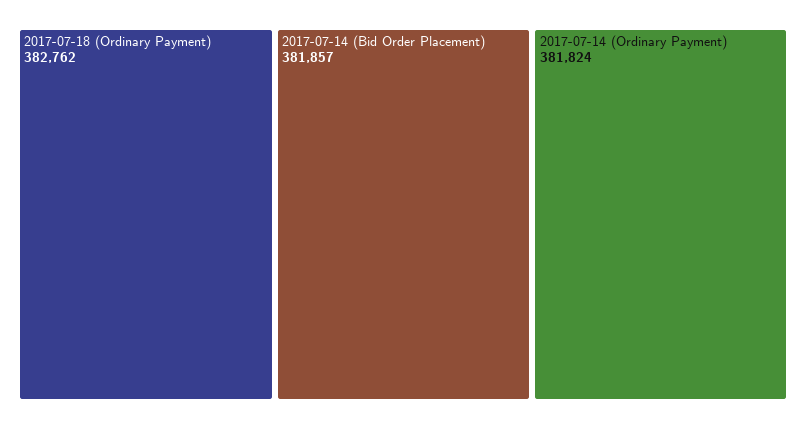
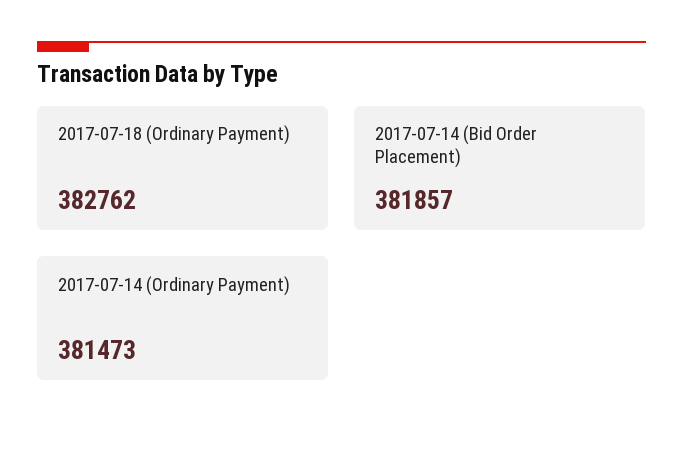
2017-07-14 (Ordinary Payment): 381824 -> 381473

